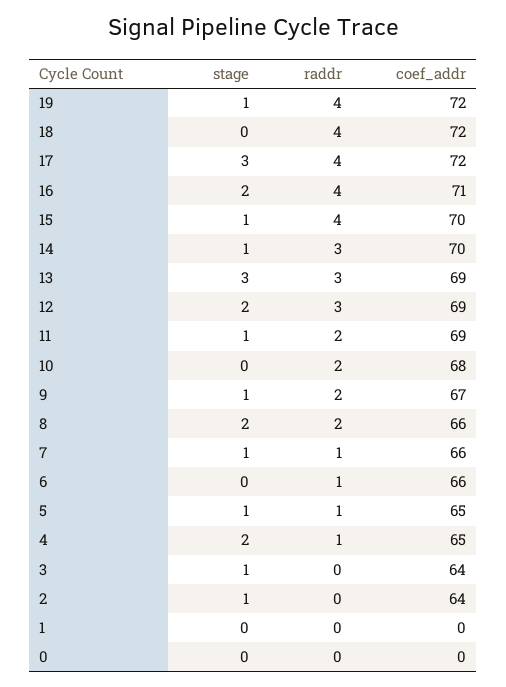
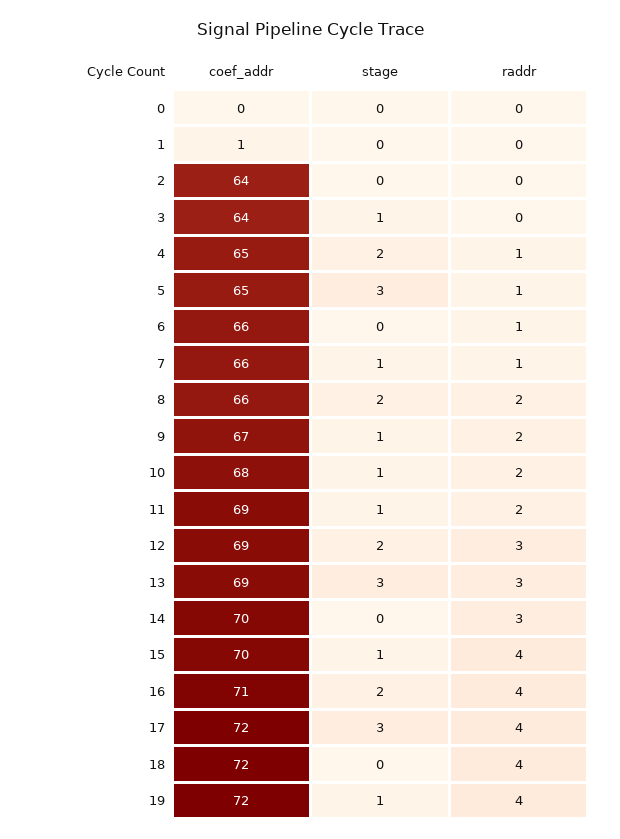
stage, 14: 1 -> 0
stage, 10: 0 -> 1
stage, 5: 1 -> 3
stage, 2: 1 -> 0
coef_addr, 1: 0 -> 1

